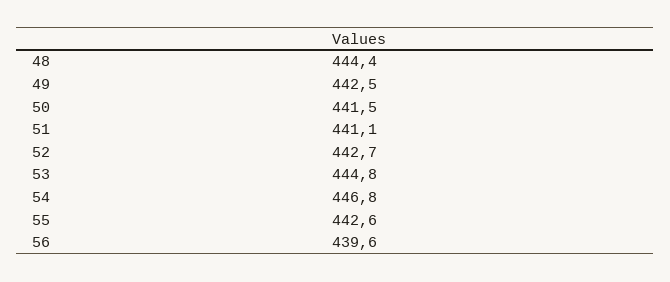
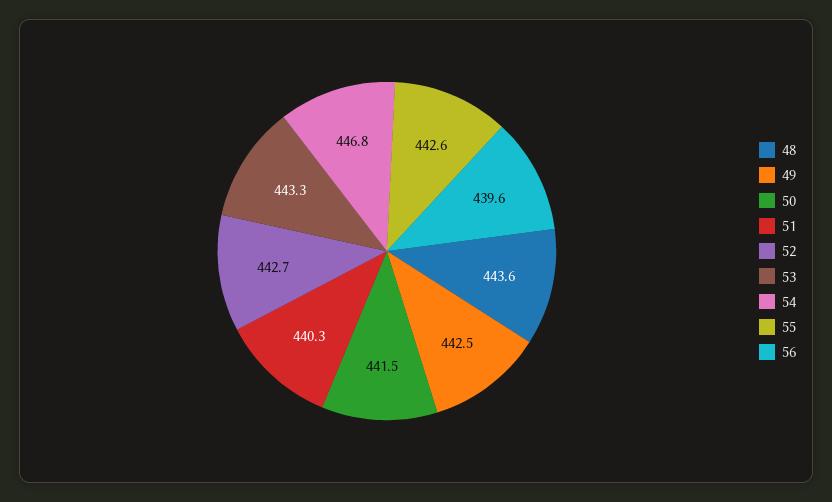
48: 444.4 -> 443.6
51: 441.1 -> 440.3
53: 444.8 -> 443.3

